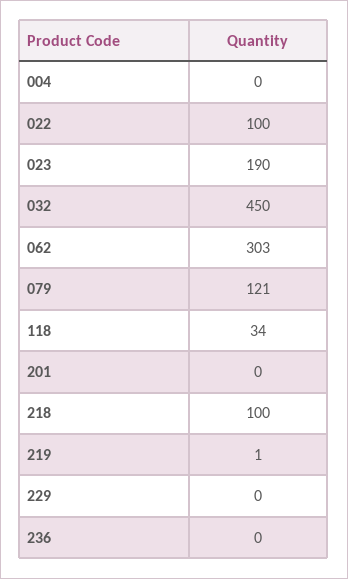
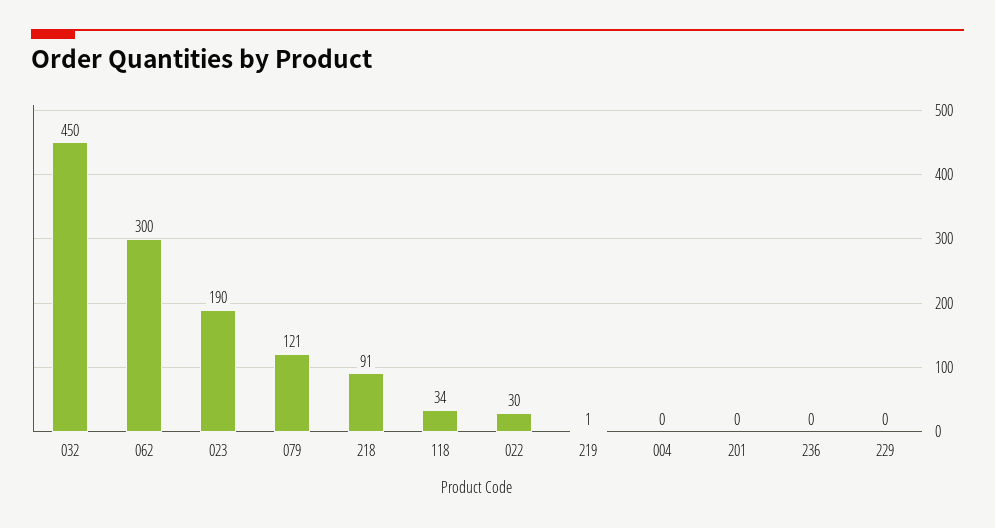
022: 100 -> 30
062: 303 -> 300
218: 100 -> 91

